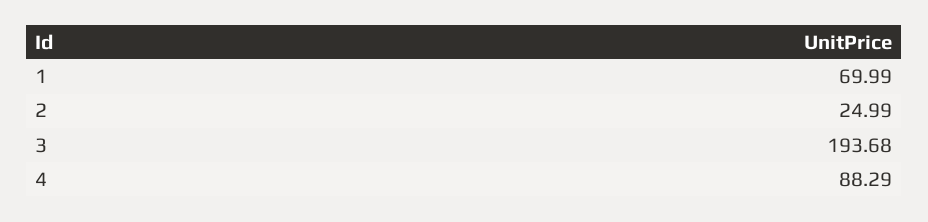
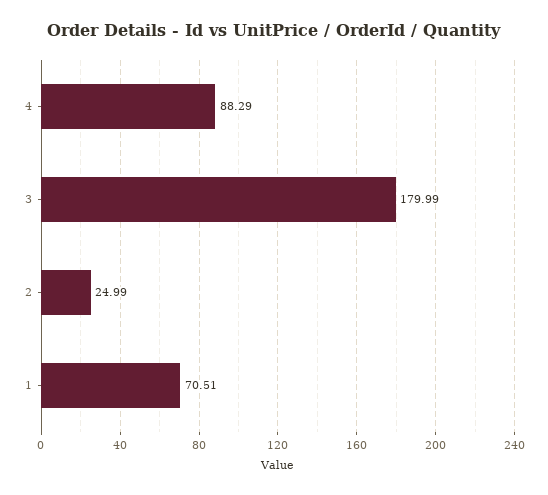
1: 69.99 -> 70.51
3: 193.68 -> 179.99

